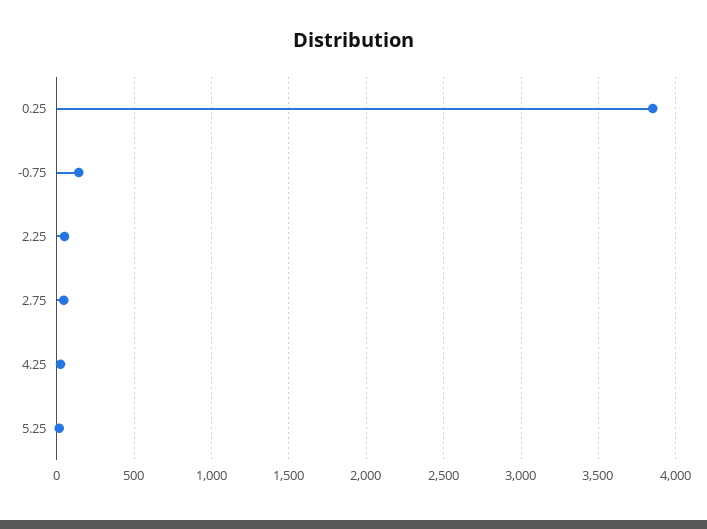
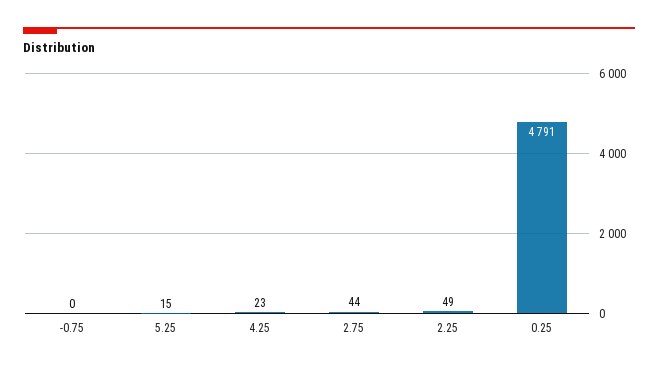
0.25: 3850 -> 4791
-0.75: 150 -> 0

